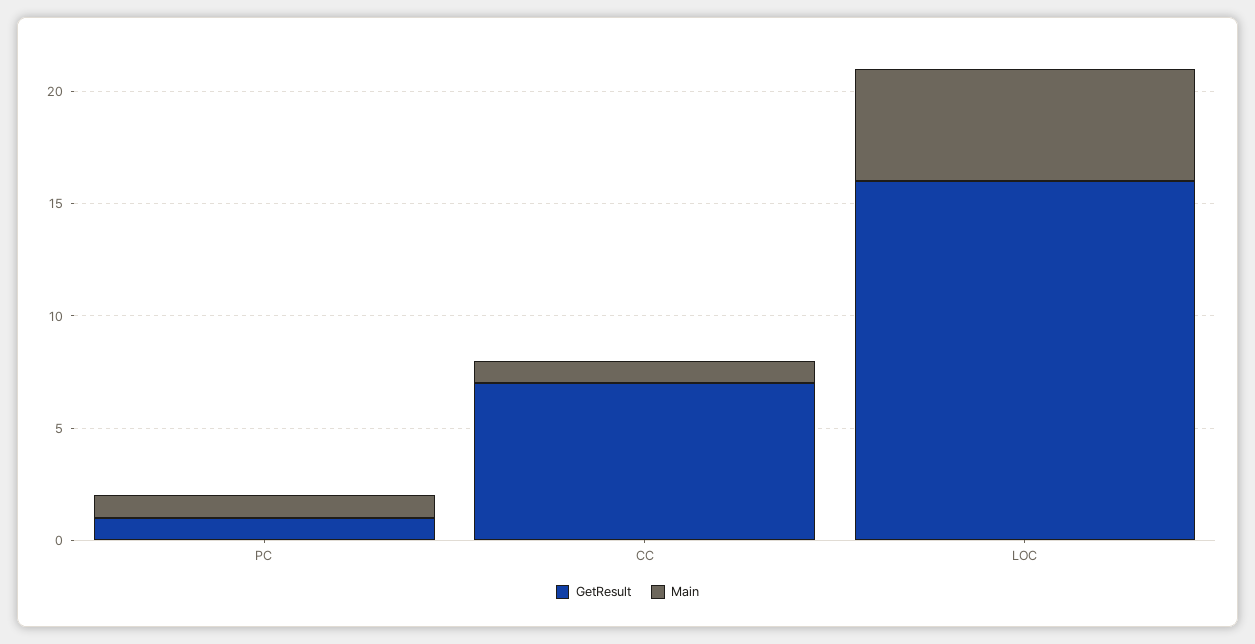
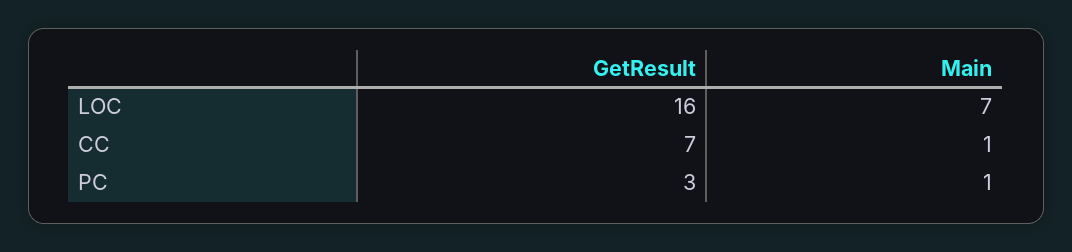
GetResult, PC: 1 -> 3
Main, LOC: 5 -> 7

